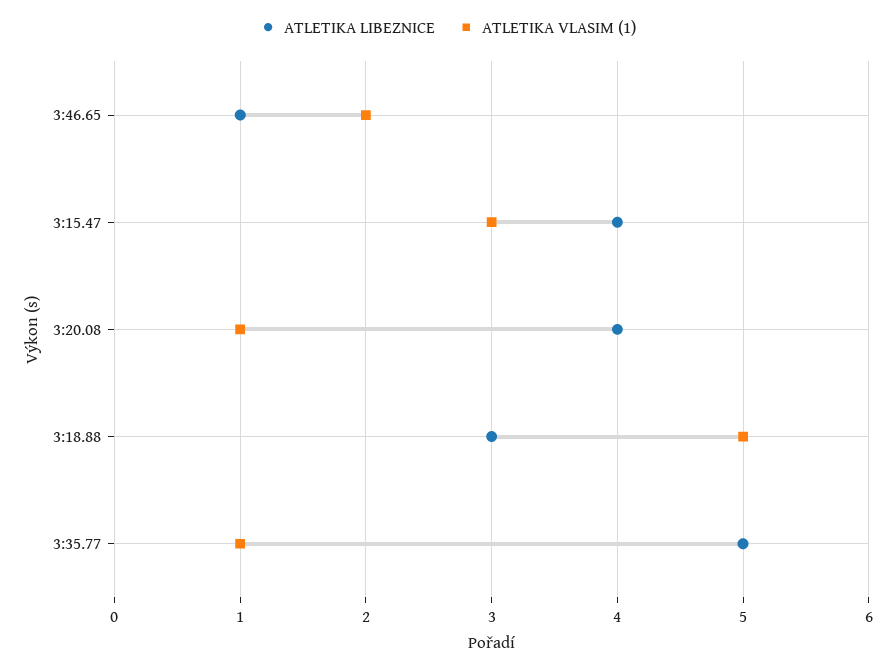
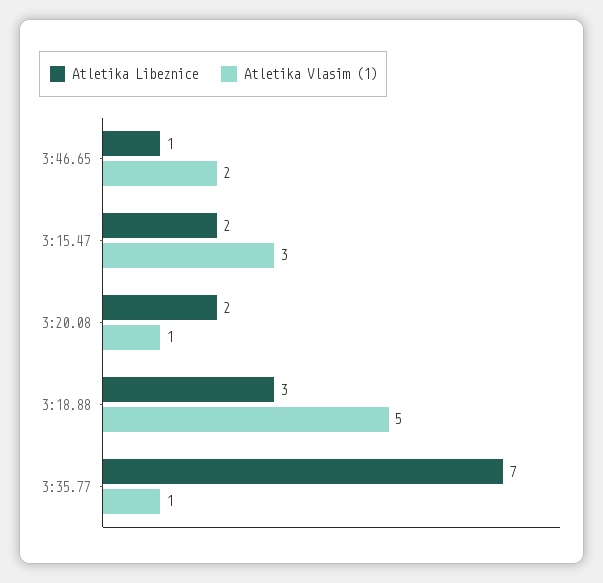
ATLETIKA LIBEZNICE, 3:15.47: 4 -> 2
ATLETIKA LIBEZNICE, 3:20.08: 4 -> 2
ATLETIKA LIBEZNICE, 3:35.77: 5 -> 7

